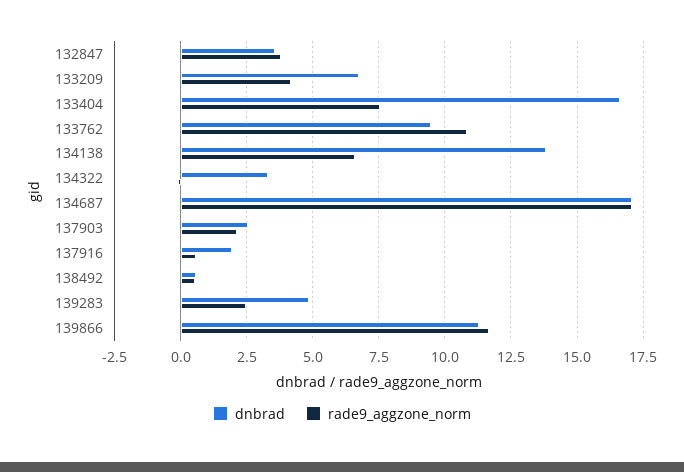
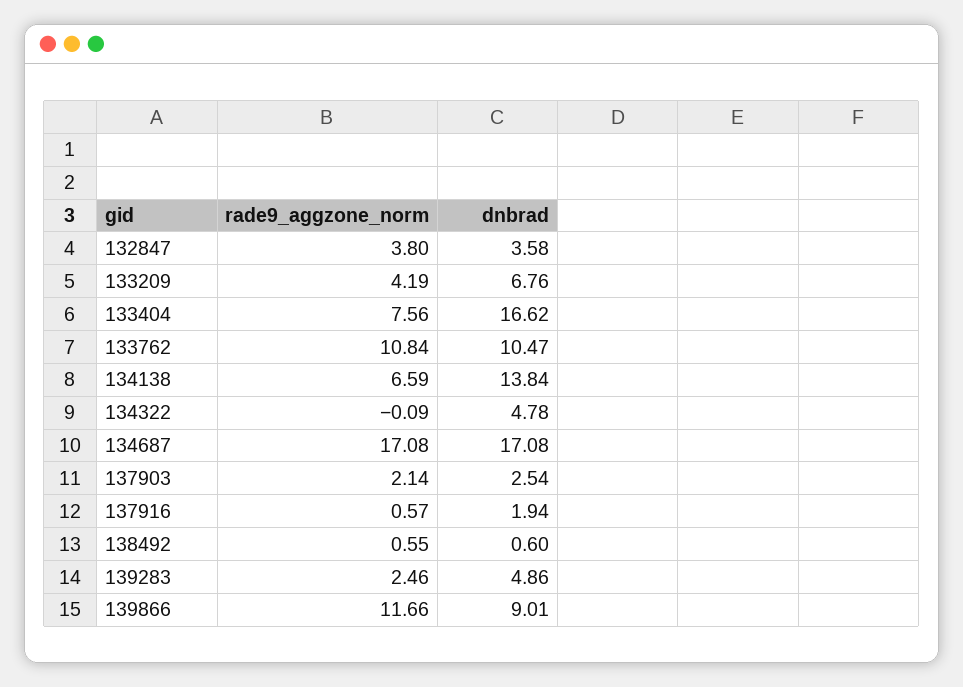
dnbrad, 133762: 9.5 -> 10.47
dnbrad, 134322: 3.25 -> 4.78
dnbrad, 139866: 11.25 -> 9.01

